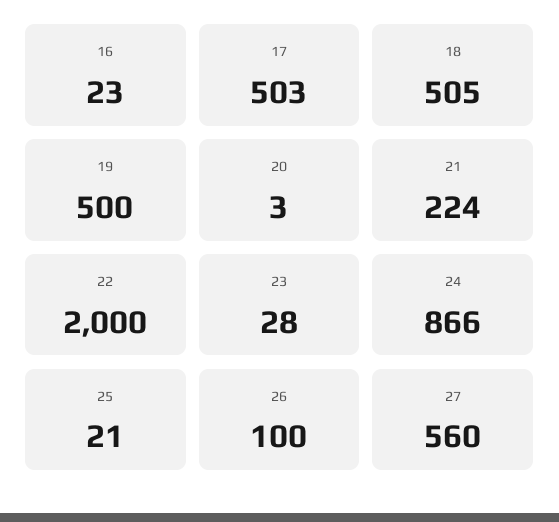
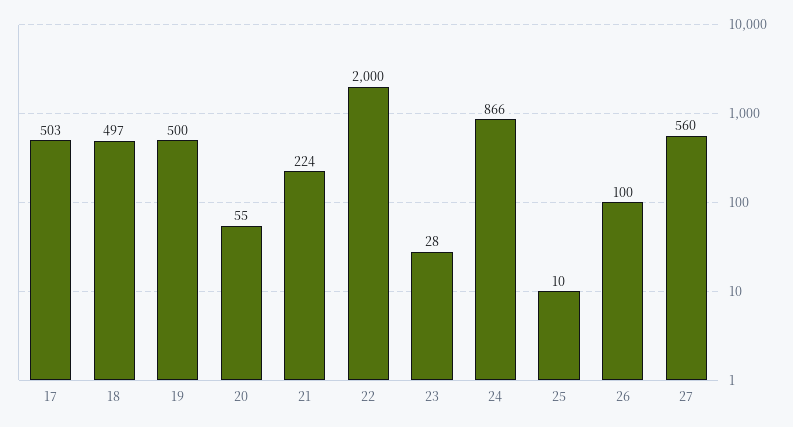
16: 23 -> none
18: 505 -> 497
20: 3 -> 55
25: 21 -> 10

